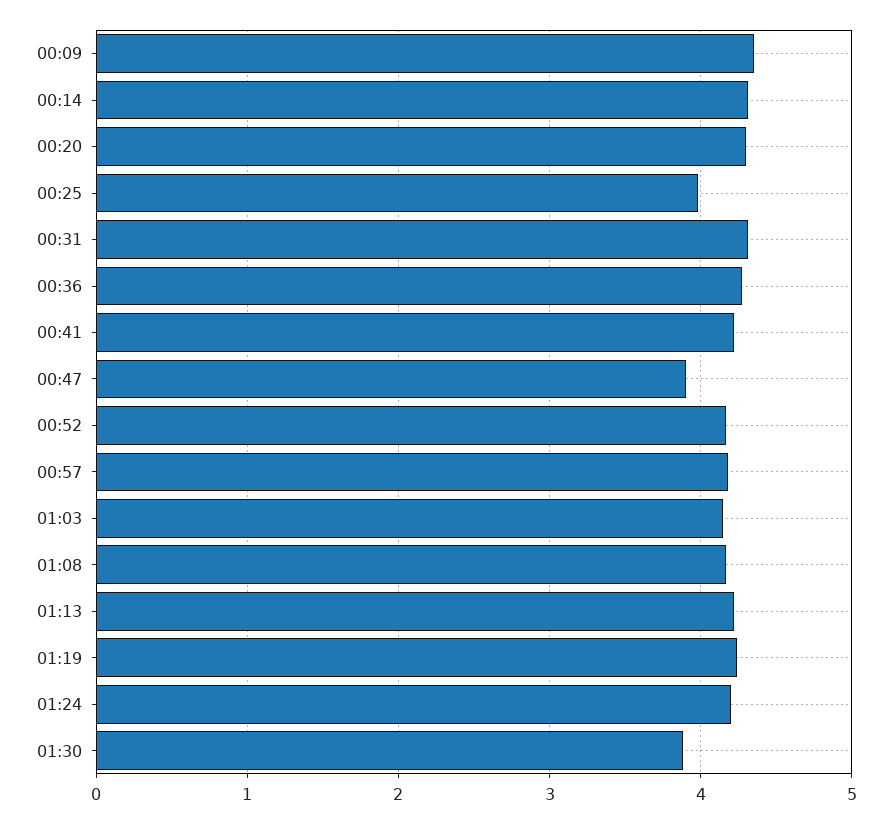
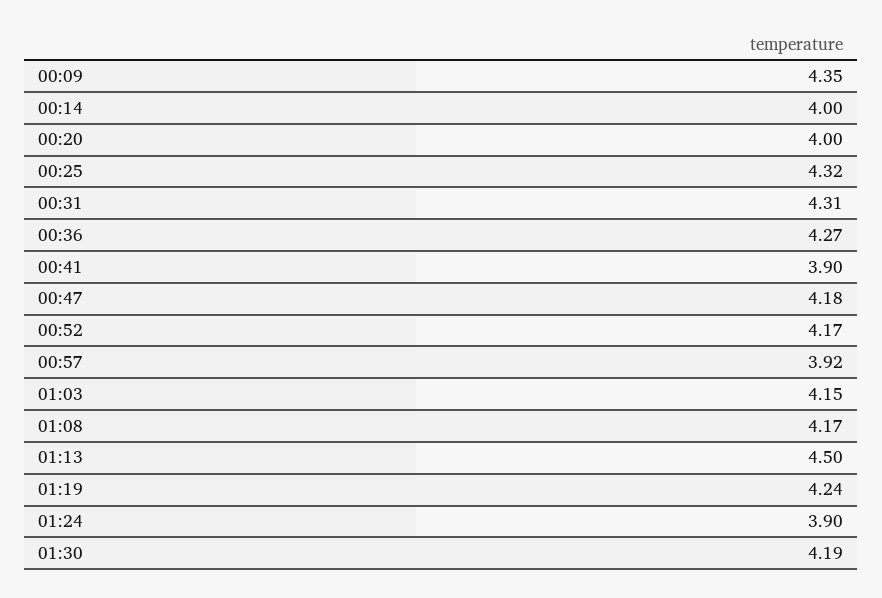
00:14: 4.3 -> 4
00:20: 4.3 -> 4
00:25: 4 -> 4.32
00:41: 4.2 -> 3.9
00:47: 3.9 -> 4.18
00:57: 4.2 -> 3.92
01:13: 4.2 -> 4.5
01:24: 4.2 -> 3.9
01:30: 3.9 -> 4.19

